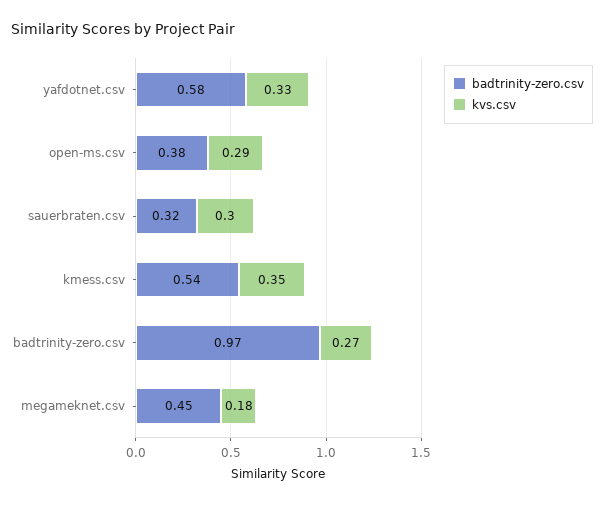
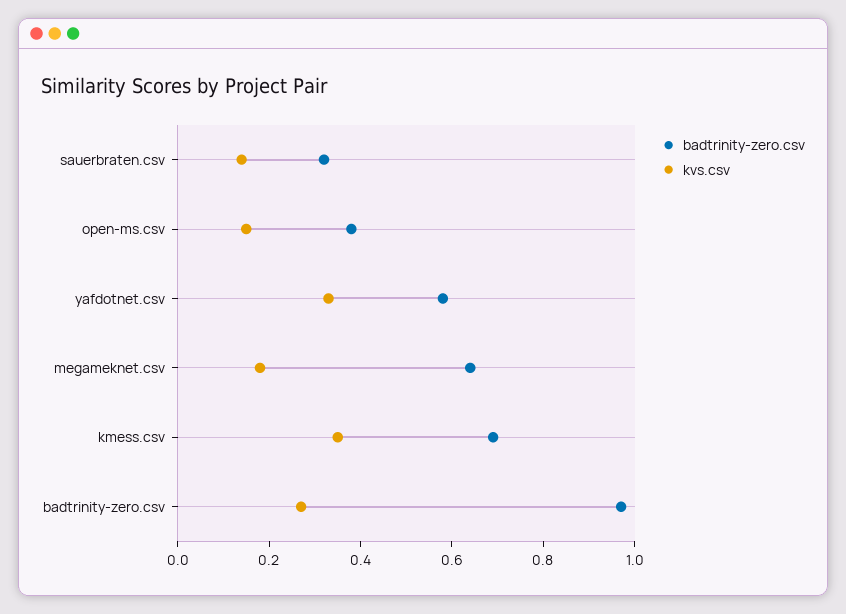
kvs.csv, open-ms.csv: 0.29 -> 0.15
kvs.csv, sauerbraten.csv: 0.3 -> 0.15
badtrinity-zero.csv, kmess.csv: 0.54 -> 0.7
badtrinity-zero.csv, megameknet.csv: 0.45 -> 0.65

